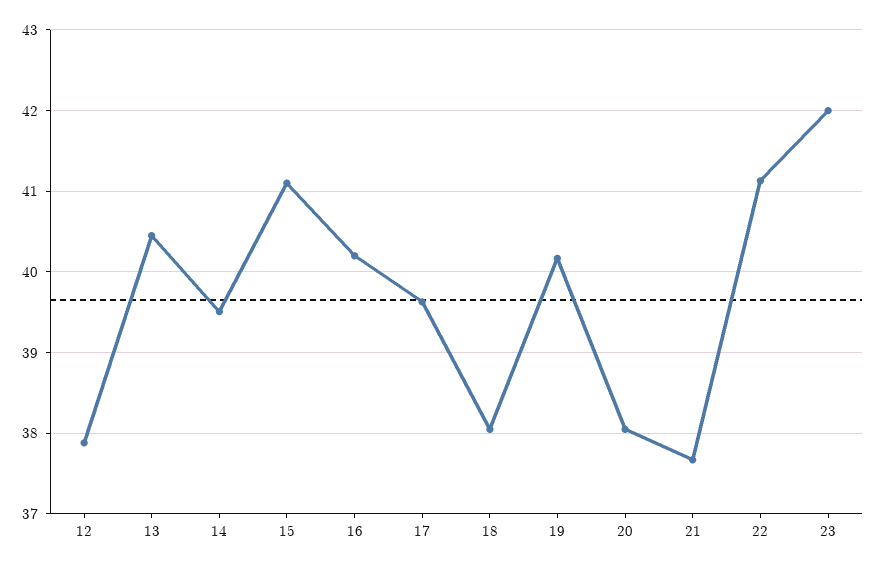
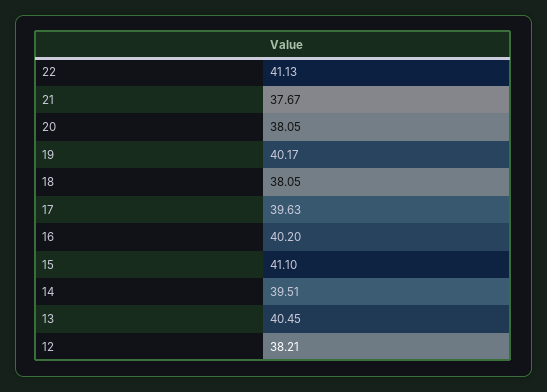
12: 37.9 -> 38.21
23: 42 -> none

